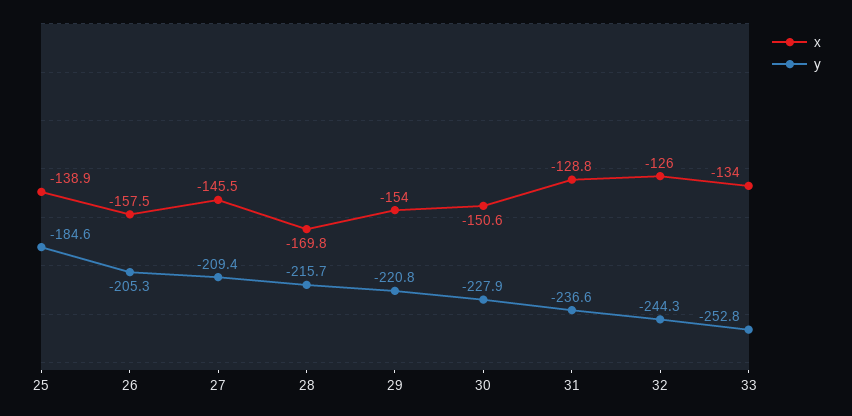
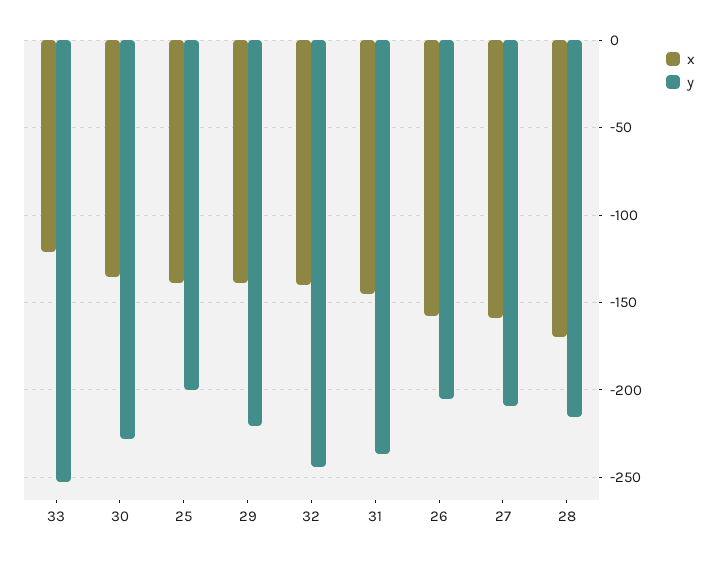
y, 25: -184.6 -> -200
x, 27: -145.5 -> -160
x, 29: -154 -> -140
x, 30: -150.6 -> -135
x, 31: -128.8 -> -145
x, 32: -126 -> -140
x, 33: -134 -> -120

